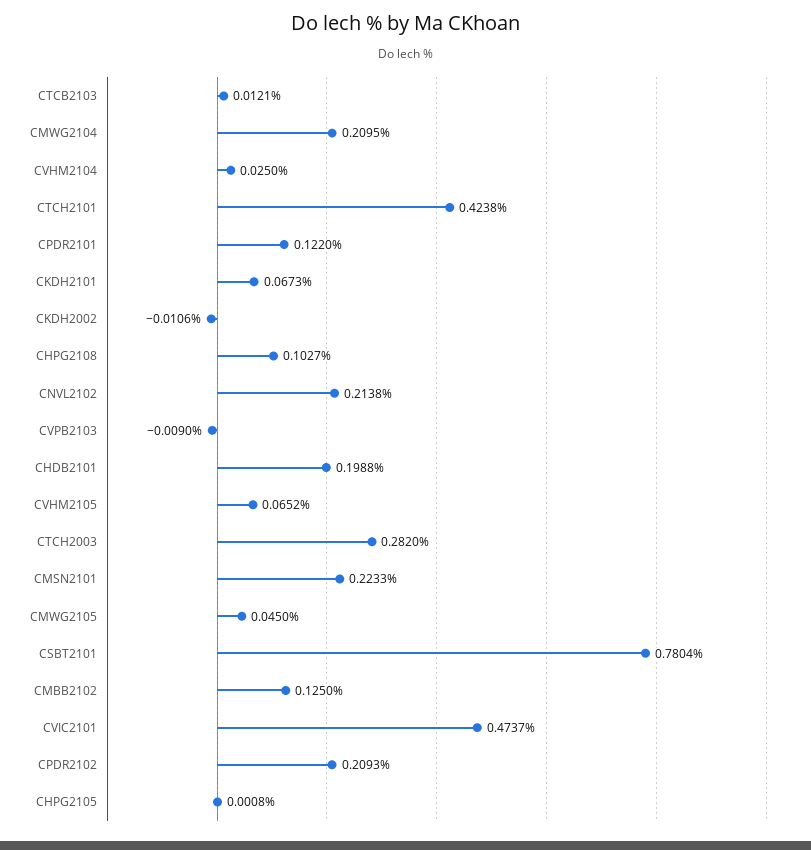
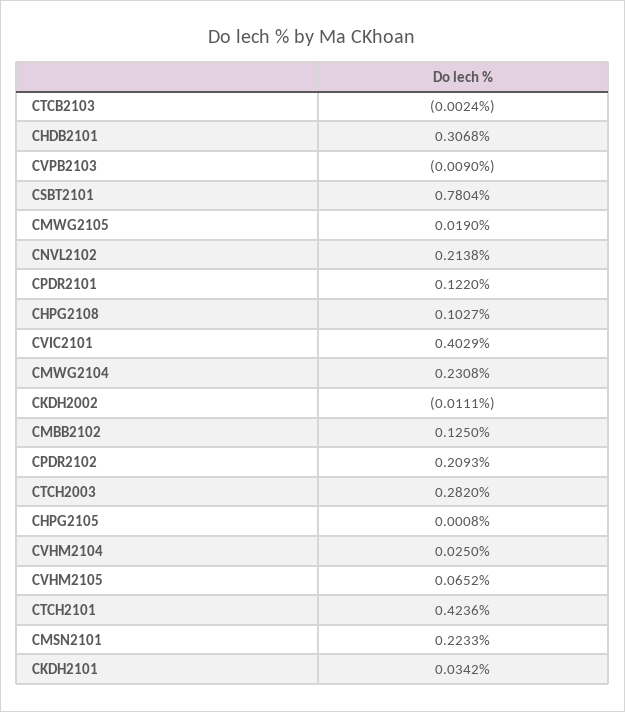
CTCB2103: 0.0121 -> -0.0024
CMWG2104: 0.2095 -> 0.2308
CTCH2101: 0.4238 -> 0.4236
CKDH2101: 0.0673 -> 0.0342
CKDH2002: -0.0106 -> -0.0111
CHDB2101: 0.1988 -> 0.3068
CMWG2105: 0.045 -> 0.019
CVIC2101: 0.4737 -> 0.4029

